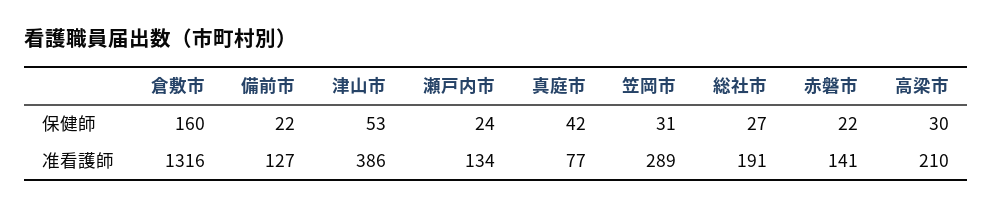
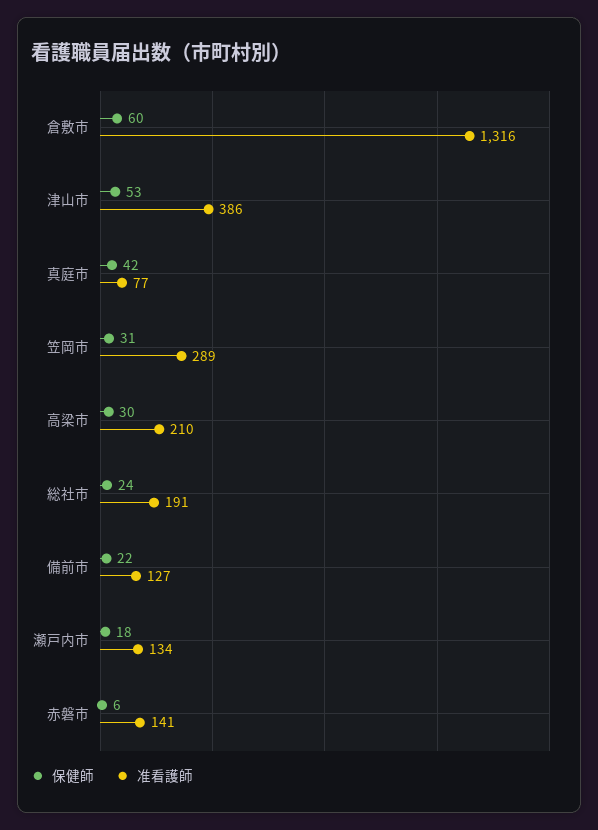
保健師, 倉敷市: 160 -> 60
保健師, 瀬戸内市: 24 -> 18
保健師, 総社市: 27 -> 24
保健師, 赤磐市: 22 -> 6

